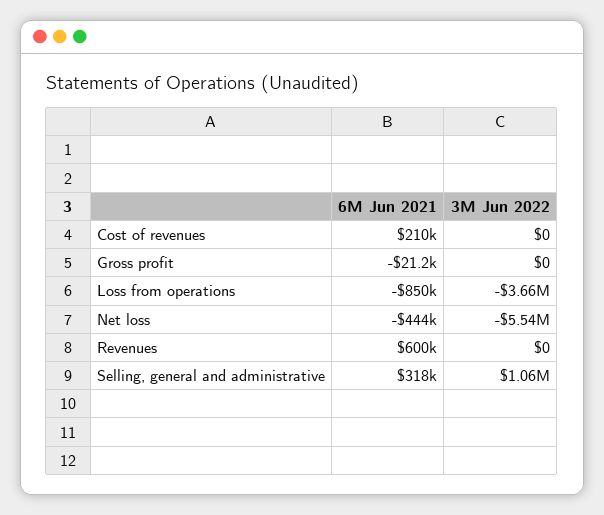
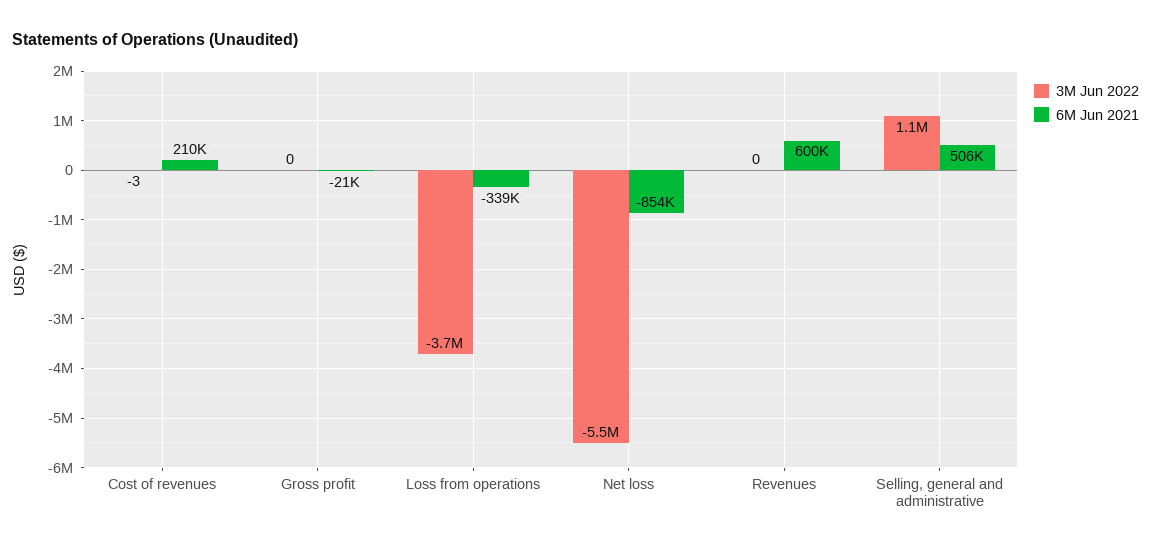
3M Jun 2022, Cost of revenues: 0 -> -3
6M Jun 2021, Loss from operations: -850000 -> -339000
6M Jun 2021, Net loss: -444000 -> -854000
6M Jun 2021, Selling, general and administrative: 318000 -> 506000

